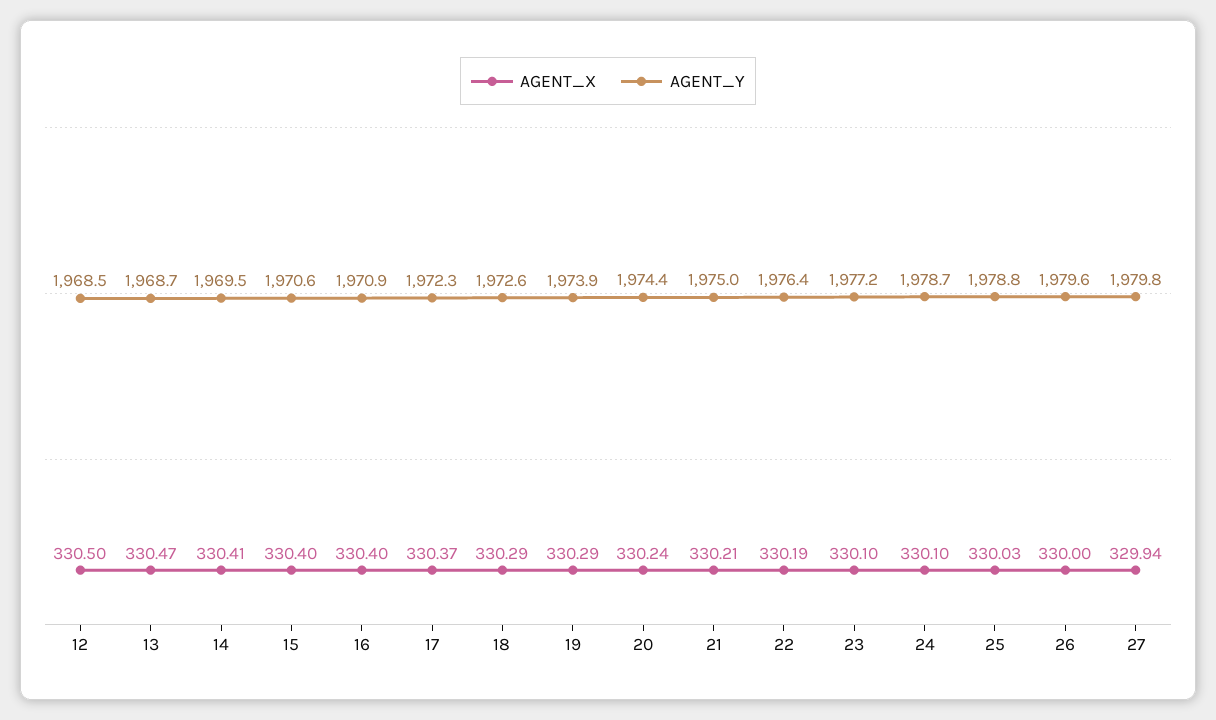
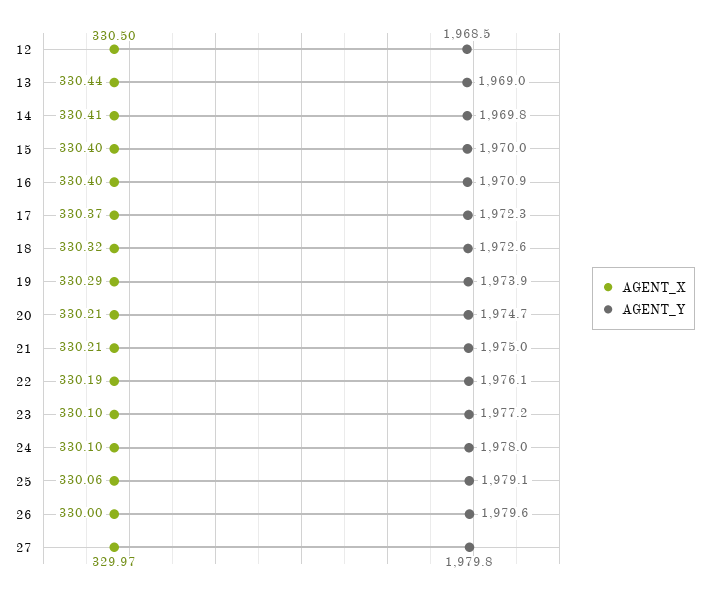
AGENT_X, 13: 330.47 -> 330.44
AGENT_Y, 13: 1968.7 -> 1969
AGENT_Y, 14: 1969.5 -> 1969.8
AGENT_Y, 15: 1970.6 -> 1970
AGENT_X, 18: 330.29 -> 330.32
AGENT_X, 20: 330.24 -> 330.21
AGENT_Y, 20: 1974.4 -> 1974.7
AGENT_Y, 22: 1976.4 -> 1976.1
AGENT_Y, 24: 1978.7 -> 1978
AGENT_X, 25: 330.03 -> 330.06
AGENT_Y, 25: 1978.8 -> 1979.1
AGENT_X, 27: 329.94 -> 329.97

